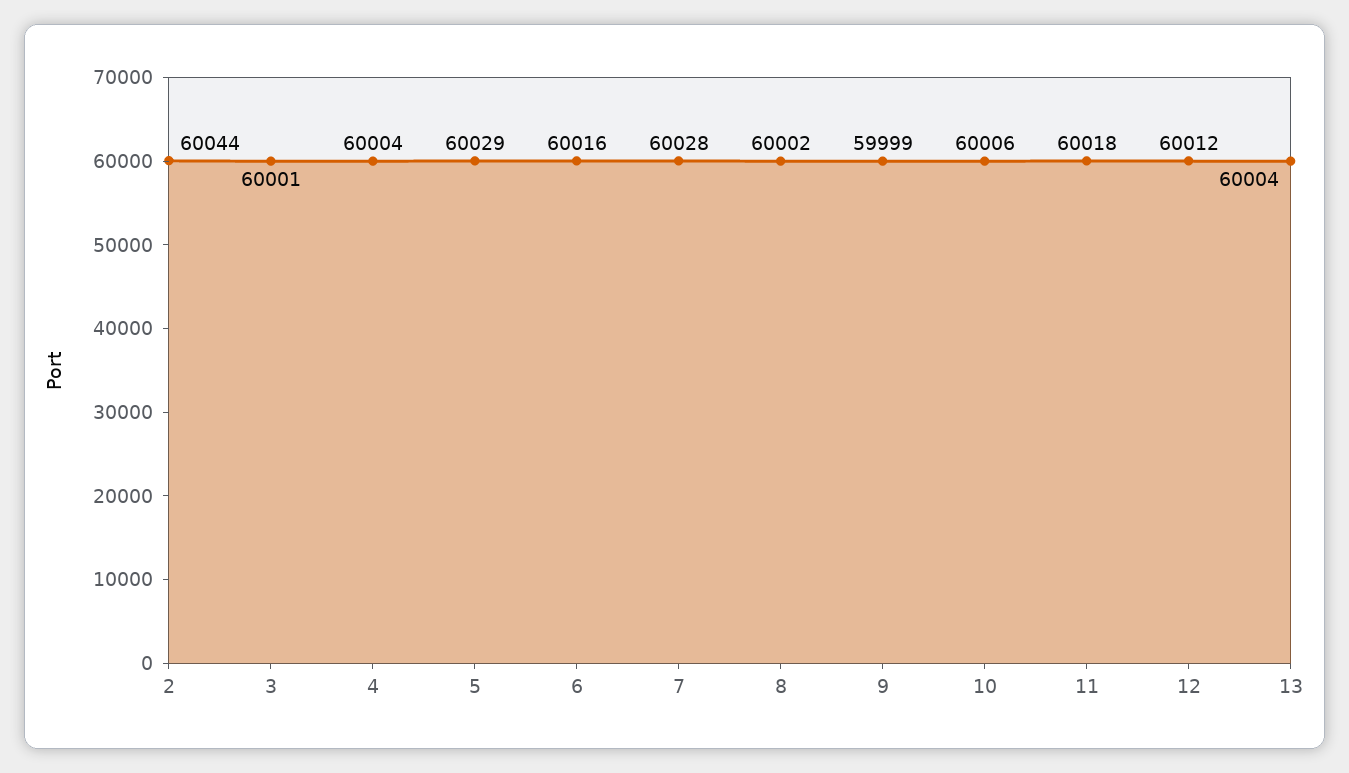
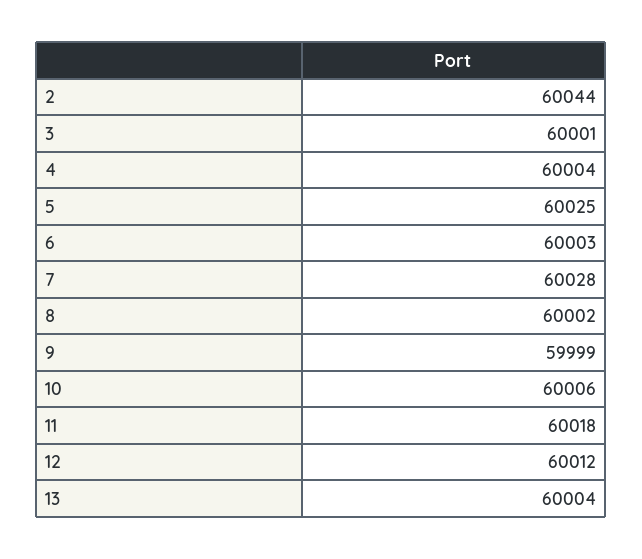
5: 60029 -> 60025
6: 60016 -> 60003

